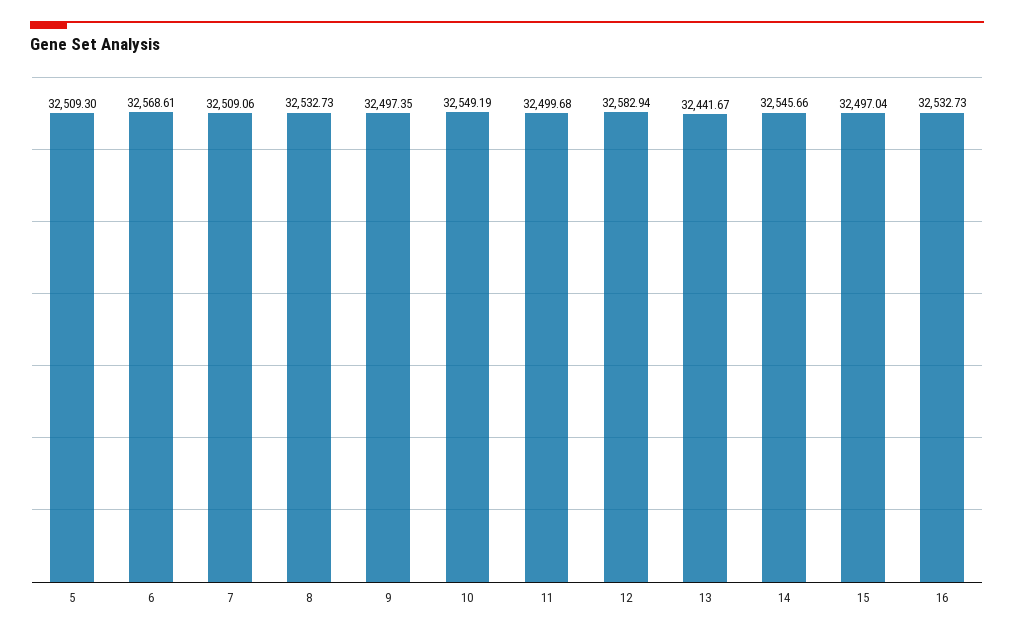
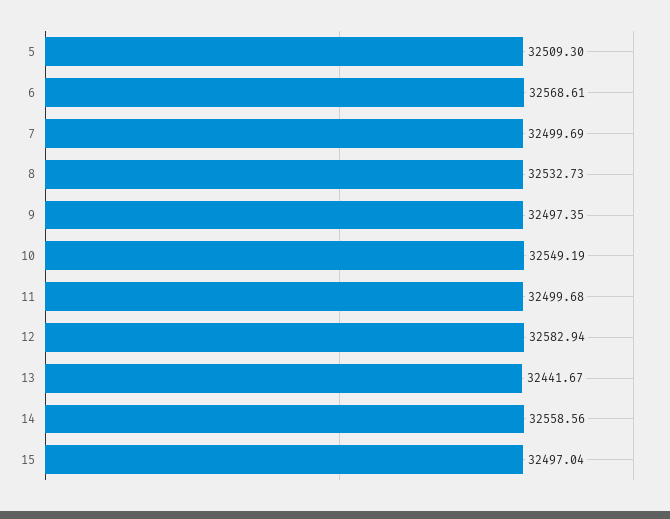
7: 32509.06 -> 32499.69
14: 32545.66 -> 32558.56
16: 32532.73 -> none

